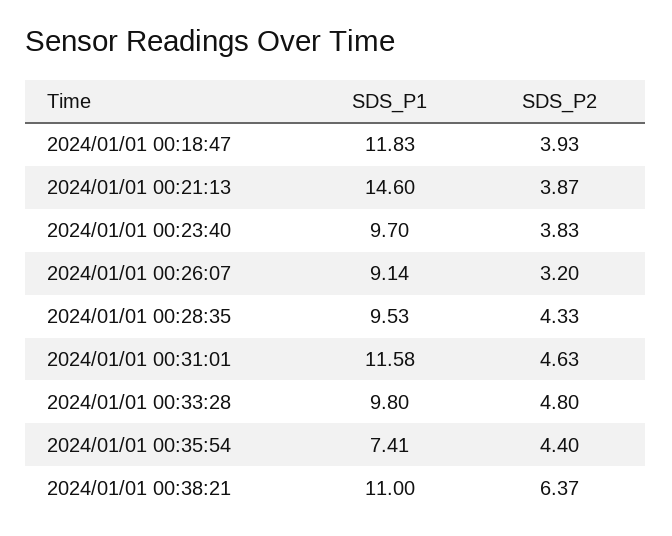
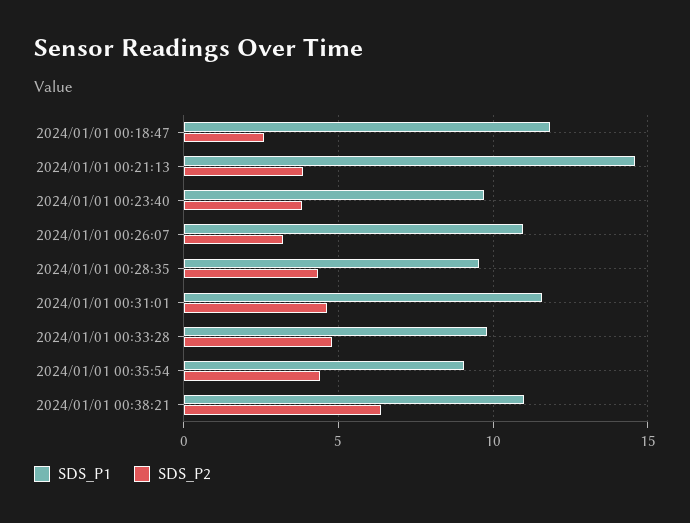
SDS_P2, 2024/01/01 00:18:47: 3.93 -> 2.5
SDS_P1, 2024/01/01 00:26:07: 9.14 -> 11
SDS_P1, 2024/01/01 00:35:54: 7.41 -> 9

